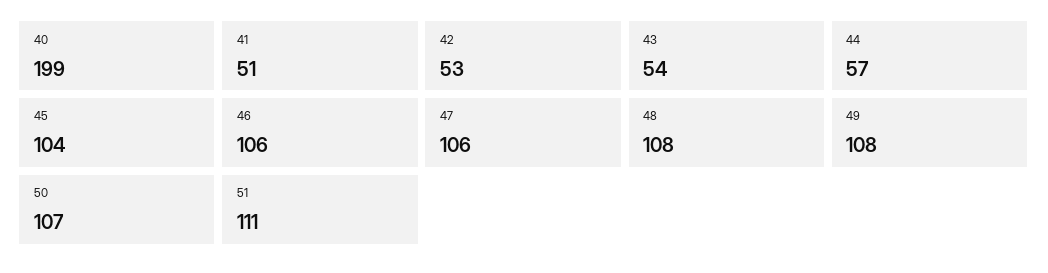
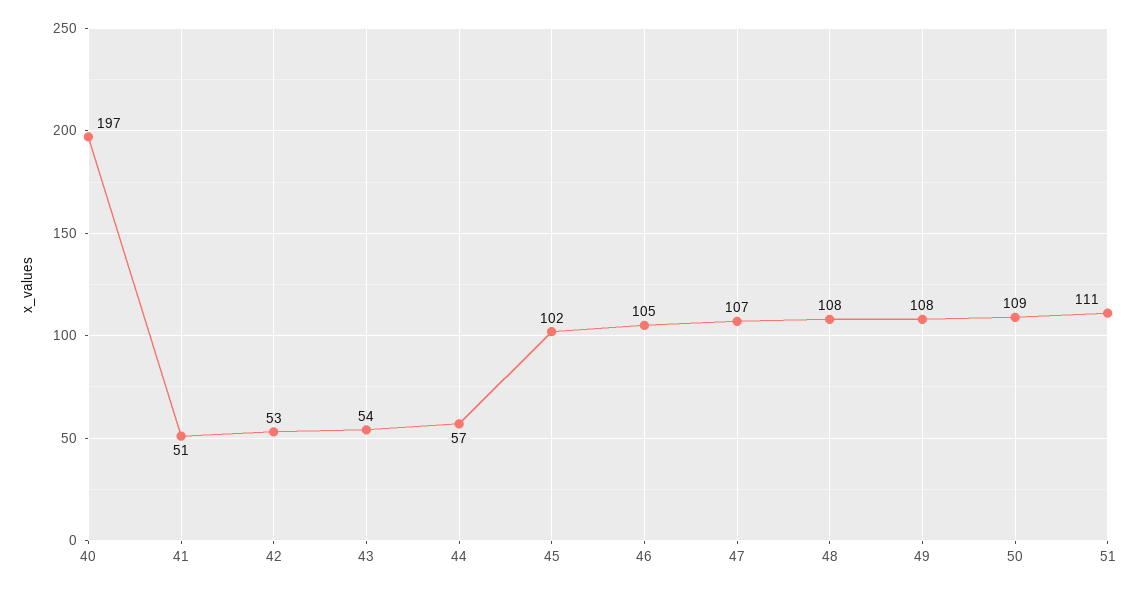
40: 199 -> 197
45: 104 -> 102
46: 106 -> 105
47: 106 -> 107
50: 107 -> 109

